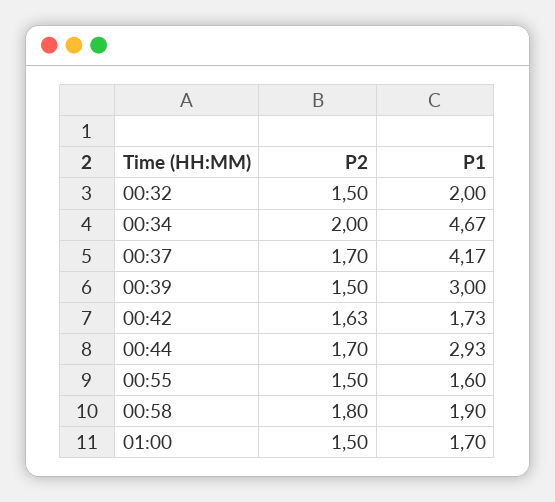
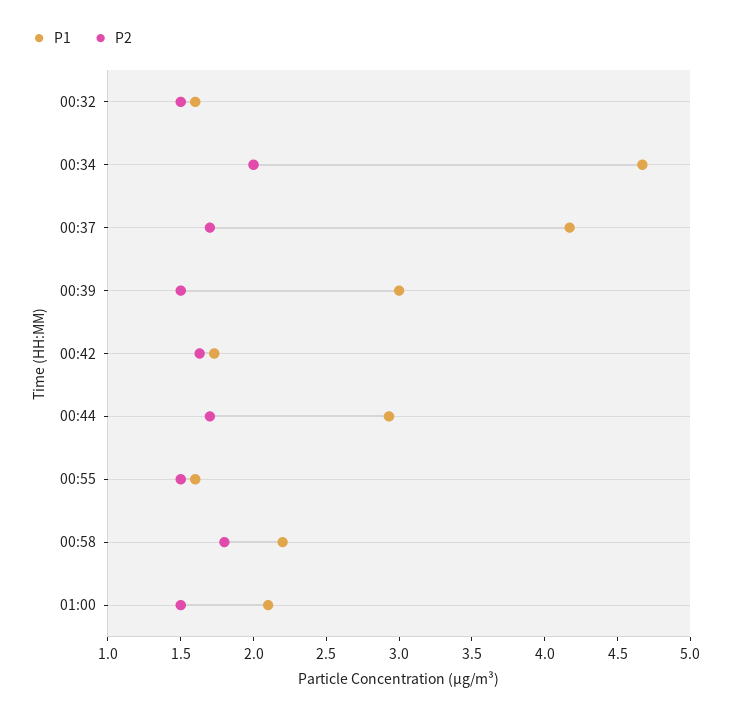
P1, 00:32: 2 -> 1.6
P1, 00:58: 1.9 -> 2.2
P1, 01:00: 1.7 -> 2.1

